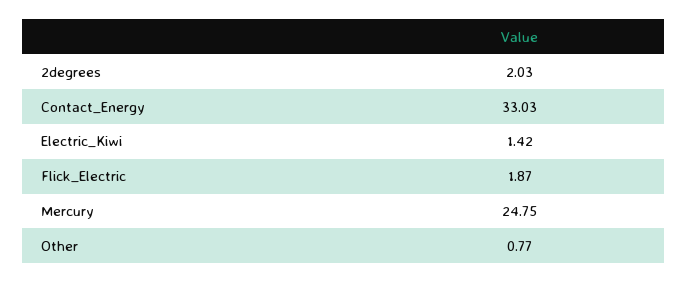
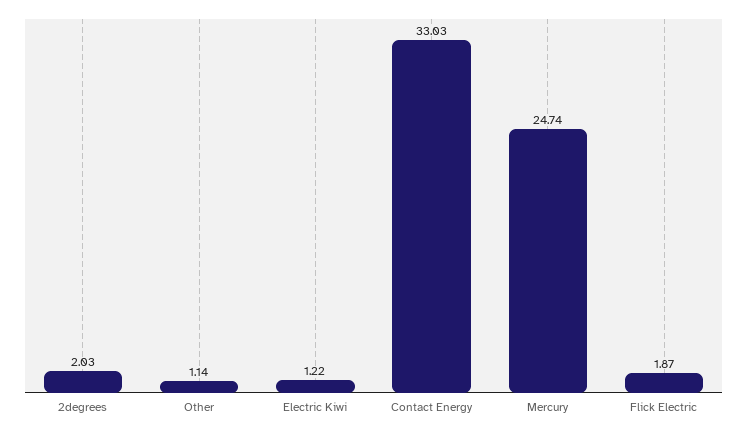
Electric_Kiwi: 1.42 -> 1.22
Mercury: 24.75 -> 24.74
Other: 0.77 -> 1.14

